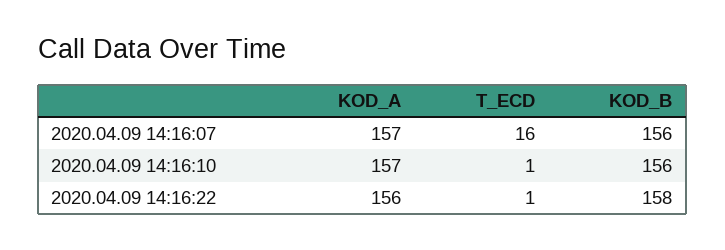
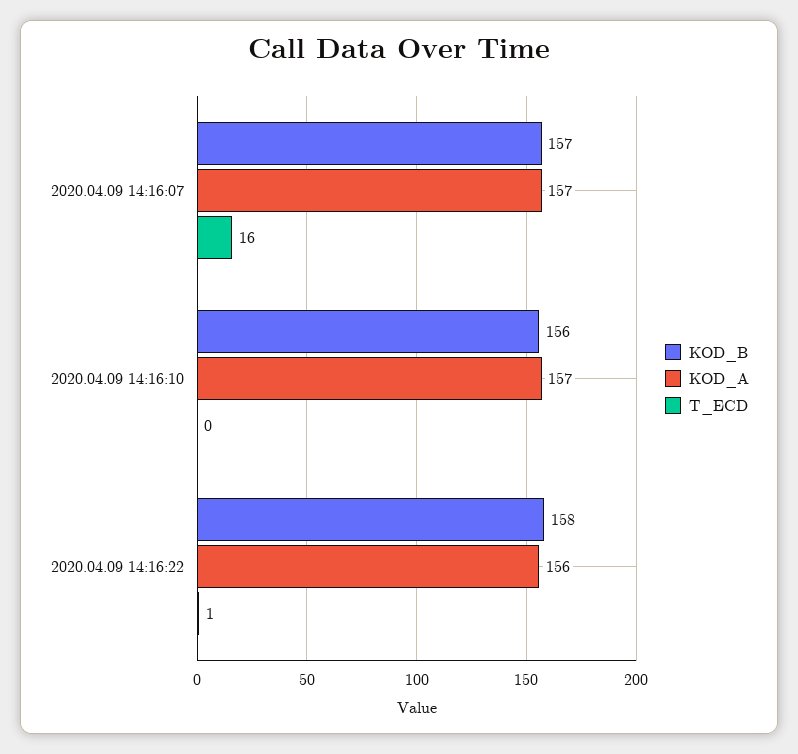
KOD_B, 2020.04.09 14:16:07: 156 -> 157
T_ECD, 2020.04.09 14:16:10: 1 -> 0

